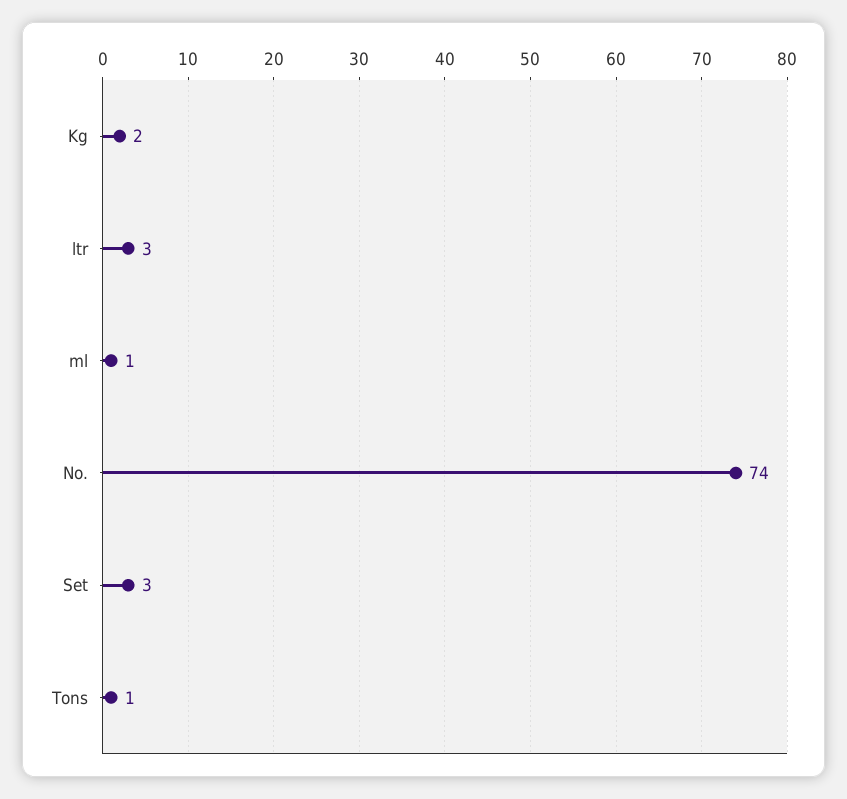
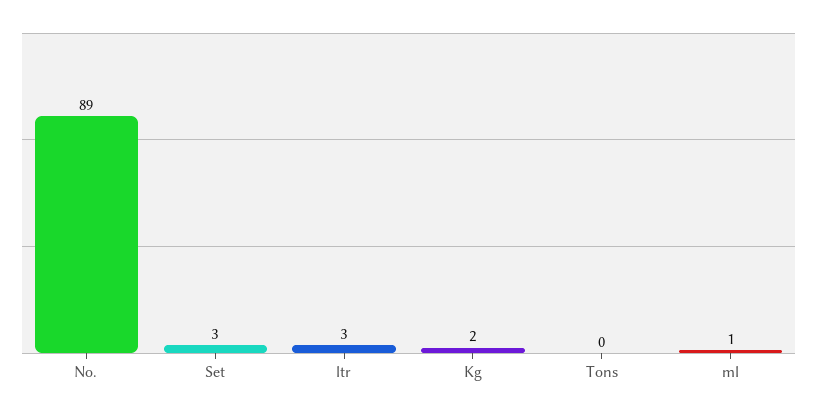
No.: 74 -> 89
Tons: 1 -> 0

